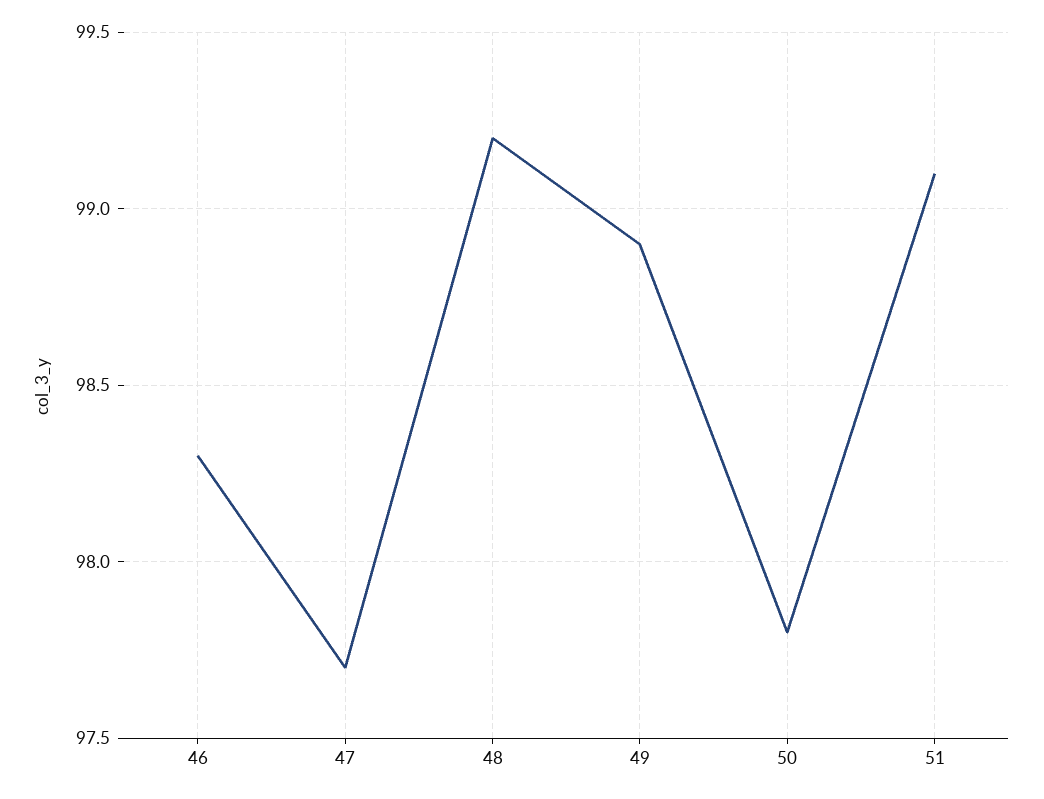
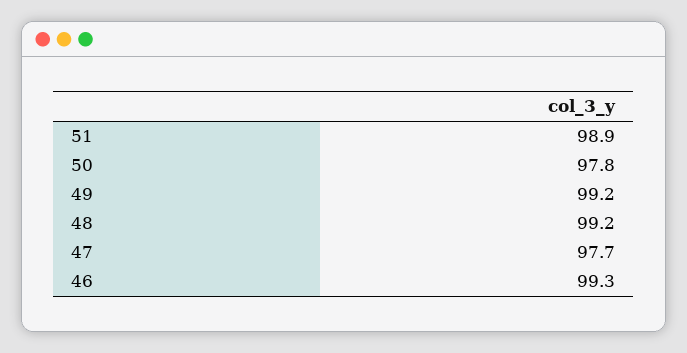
46: 98.3 -> 99.3
49: 98.9 -> 99.2
51: 99.1 -> 98.9

